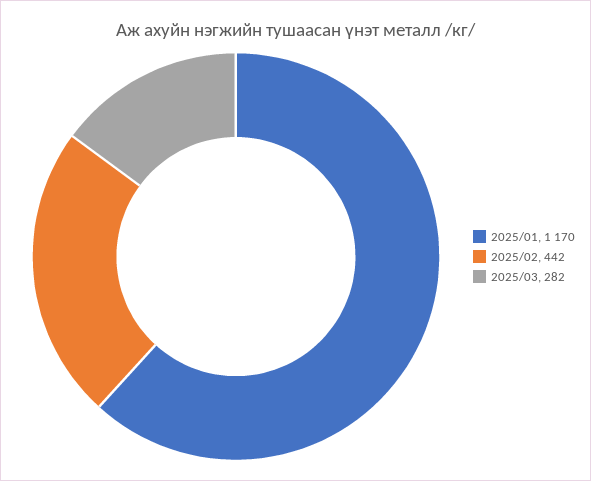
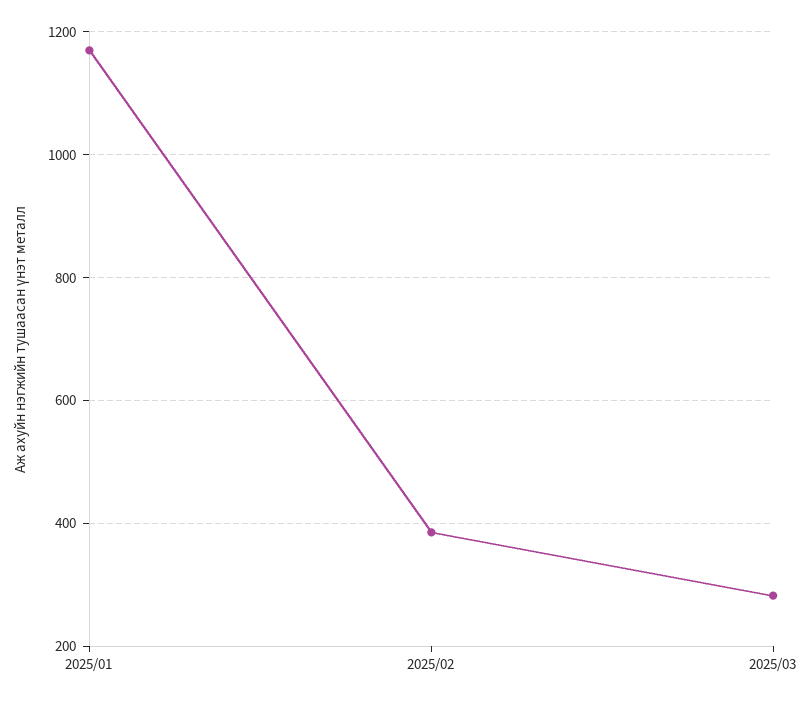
2025/02: 442 -> 380

